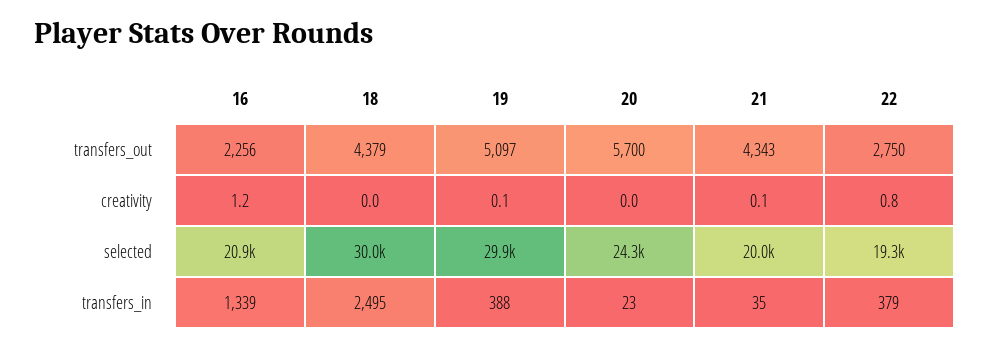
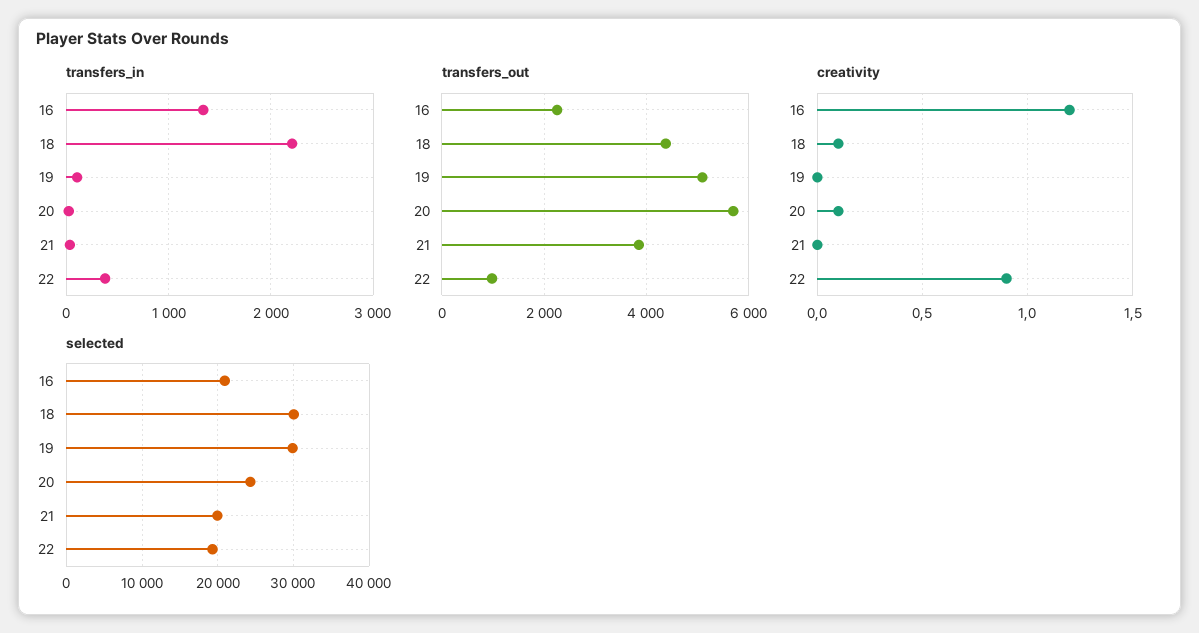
transfers_out, 21: 4343 -> 3800
transfers_out, 22: 2750 -> 1000
creativity, 18: 0 -> 0.1
creativity, 19: 0.1 -> 0
creativity, 20: 0 -> 0.1
creativity, 21: 0.1 -> 0
creativity, 22: 0.8 -> 0.9
transfers_in, 18: 2495 -> 2200
transfers_in, 19: 388 -> 100

